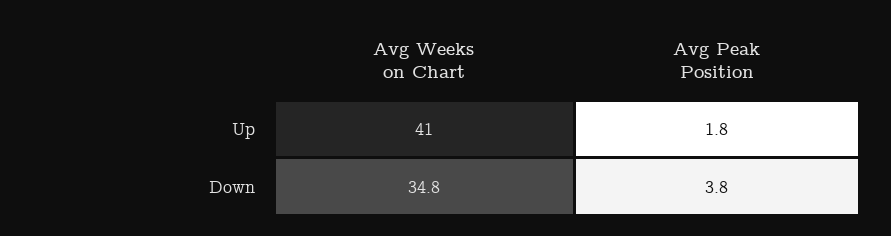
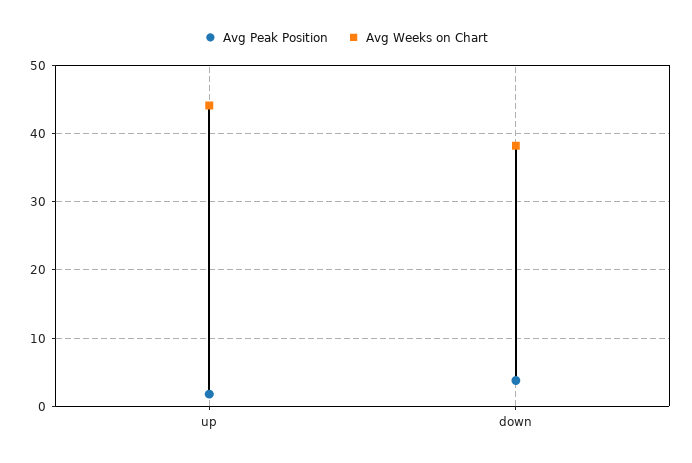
Avg Weeks on Chart, Up: 41 -> 44
Avg Weeks on Chart, Down: 34.8 -> 38

